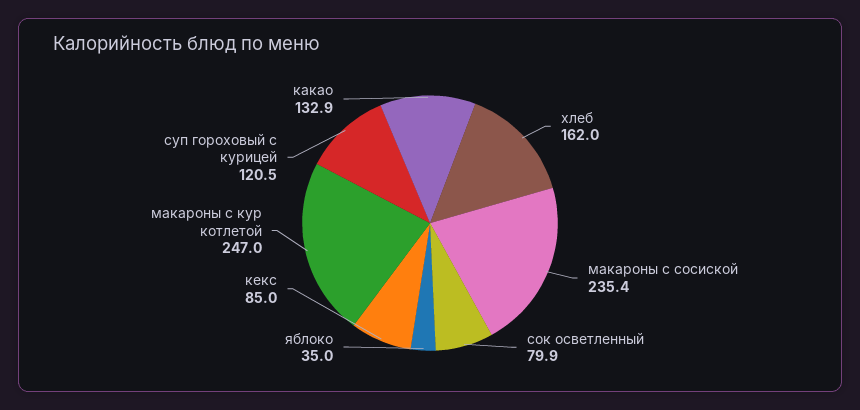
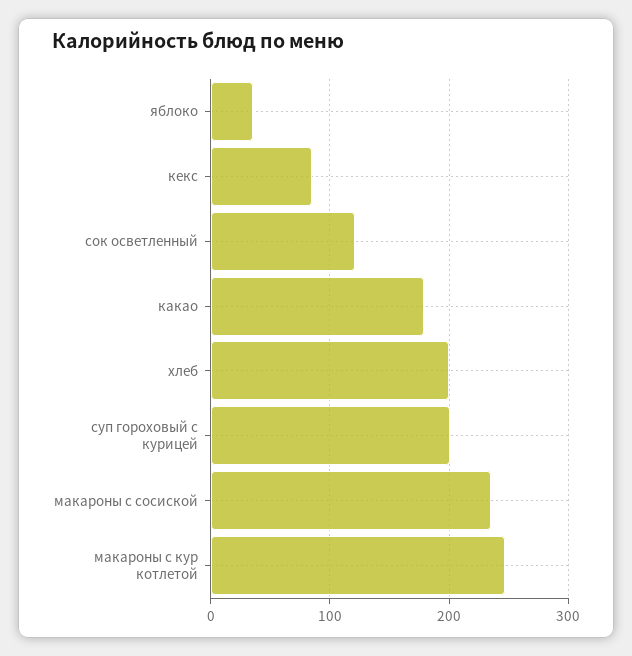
хлеб: 162 -> 200
сок осветленный: 79.9 -> 120
суп гороховый с курицей: 120.5 -> 200
какао: 132.9 -> 180

